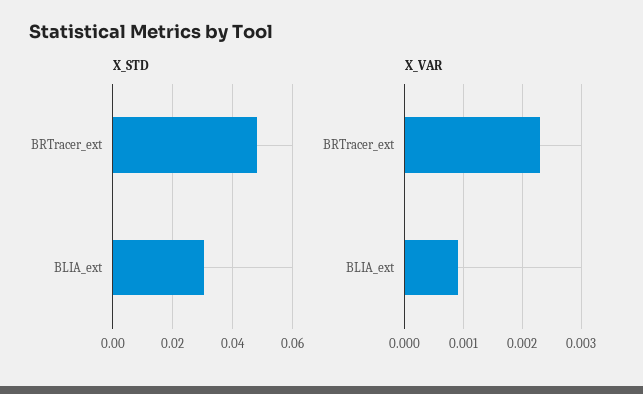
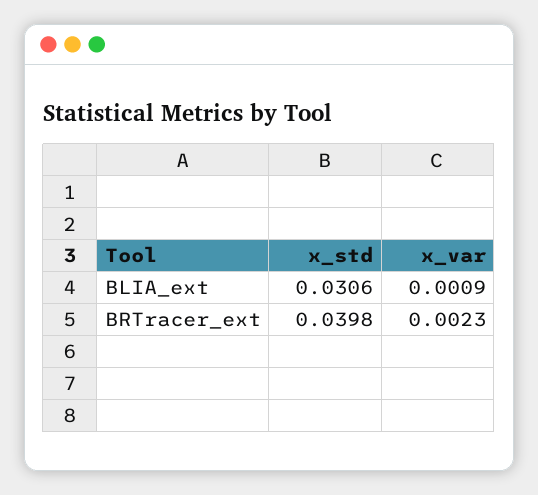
X_STD, BRTracer_ext: 0.048 -> 0.0398

